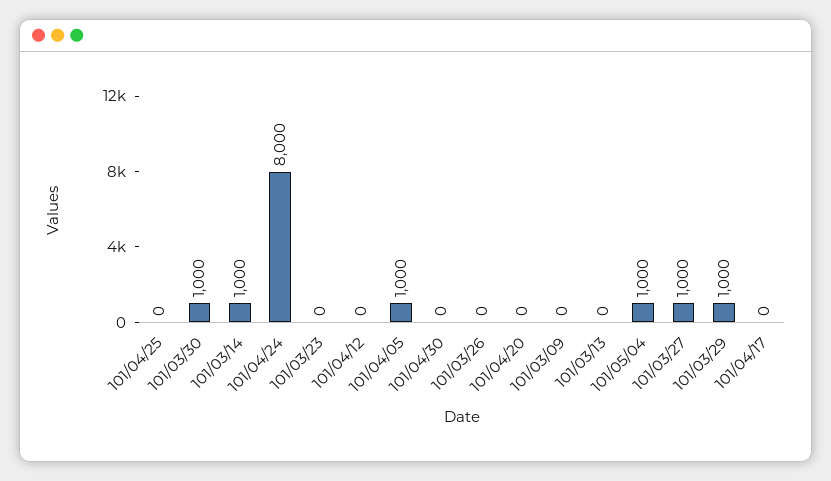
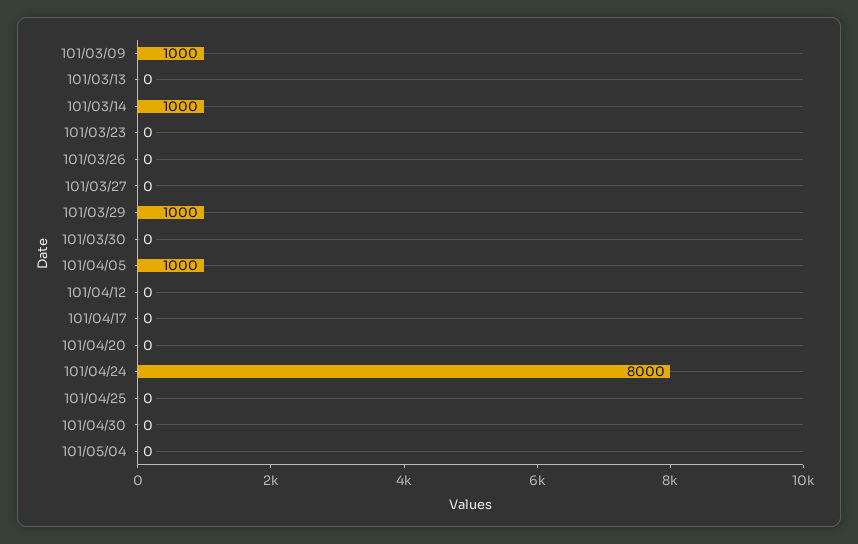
101/03/30: 1000 -> 0
101/03/09: 0 -> 1000
101/05/04: 1000 -> 0
101/03/27: 1000 -> 0

